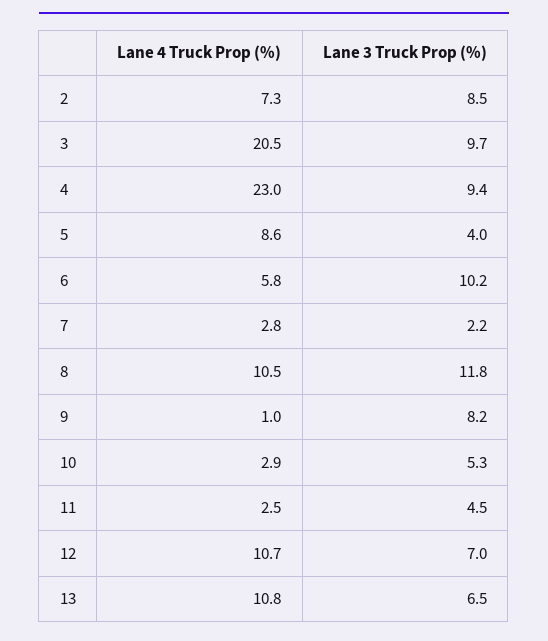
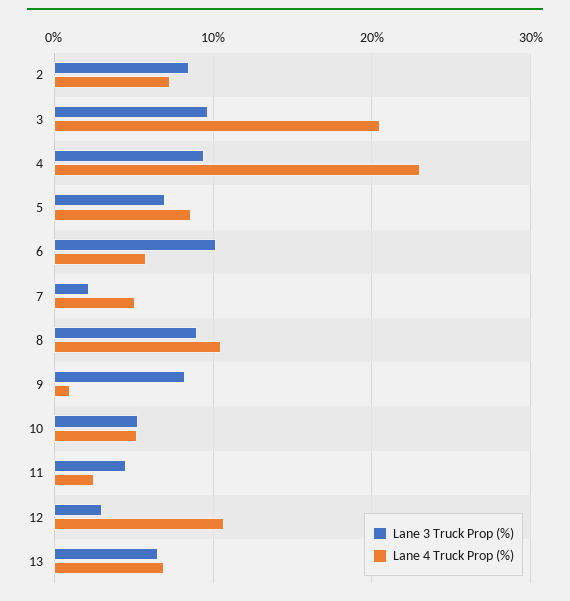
Lane 3 Truck Prop (%), 5: 4 -> 7
Lane 4 Truck Prop (%), 7: 2.8 -> 5
Lane 3 Truck Prop (%), 8: 11.8 -> 9
Lane 4 Truck Prop (%), 10: 2.9 -> 5
Lane 3 Truck Prop (%), 12: 7 -> 3
Lane 4 Truck Prop (%), 13: 10.8 -> 7

